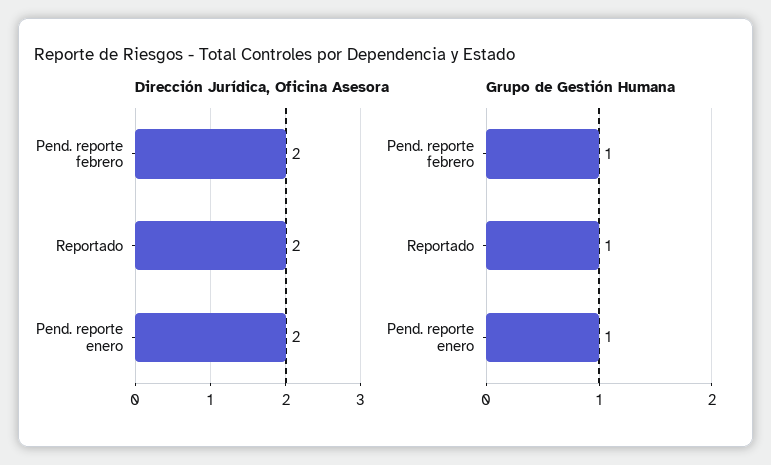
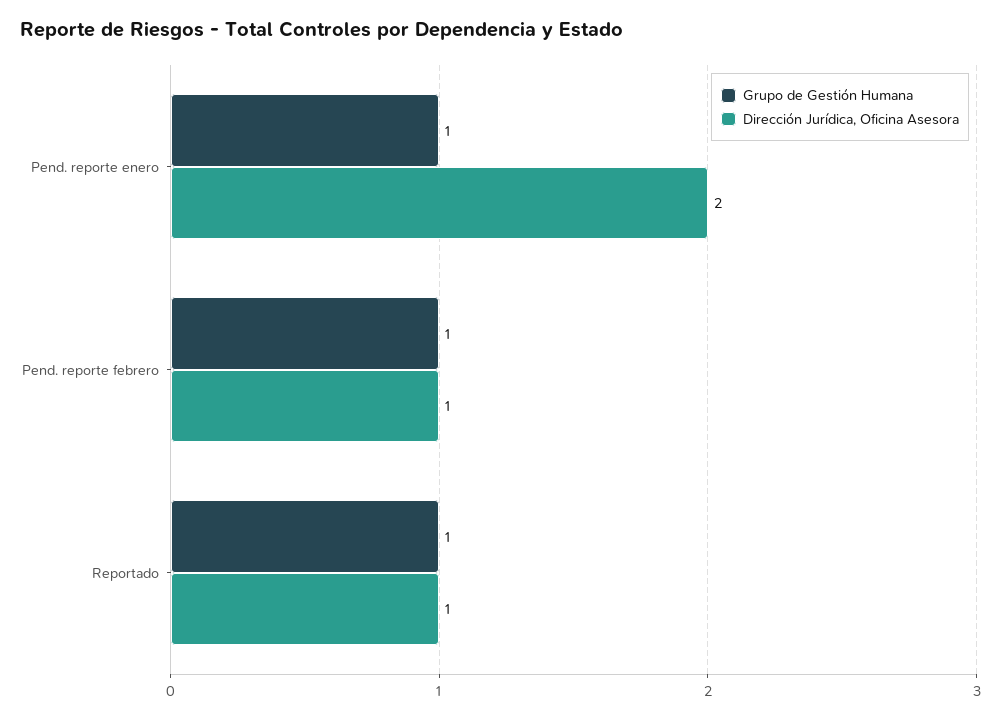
Dirección Jurídica, Oficina Asesora, Pend. reporte febrero: 2 -> 1
Dirección Jurídica, Oficina Asesora, Reportado: 2 -> 1

